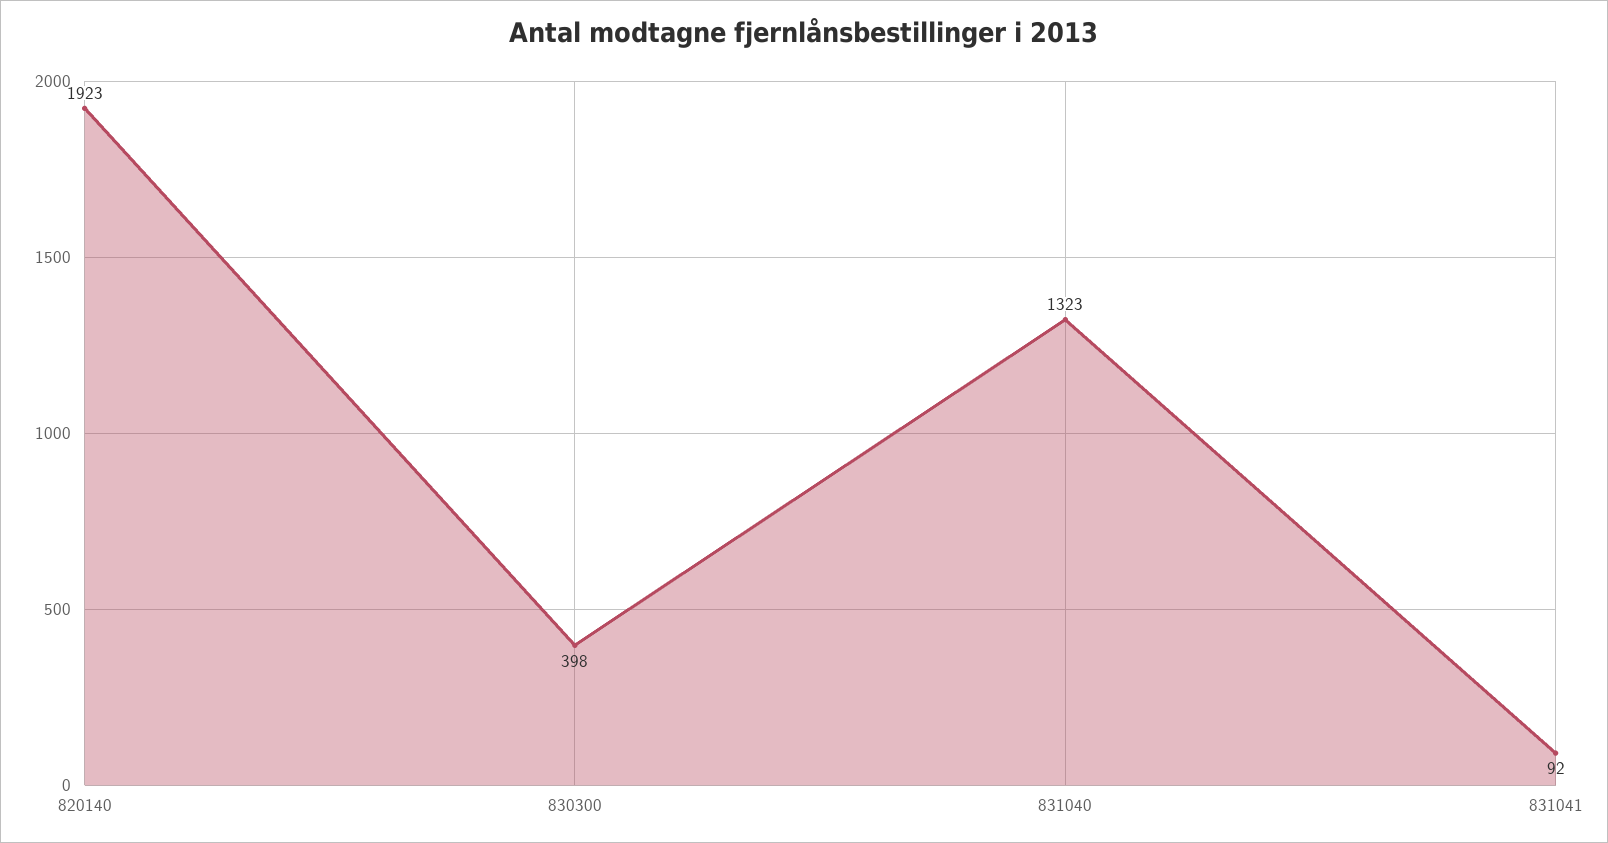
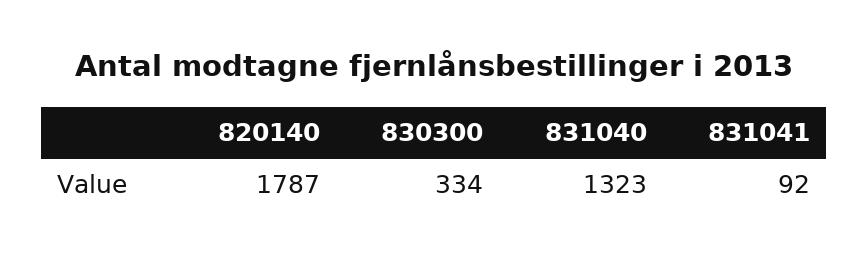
820140: 1923 -> 1787
830300: 398 -> 334

